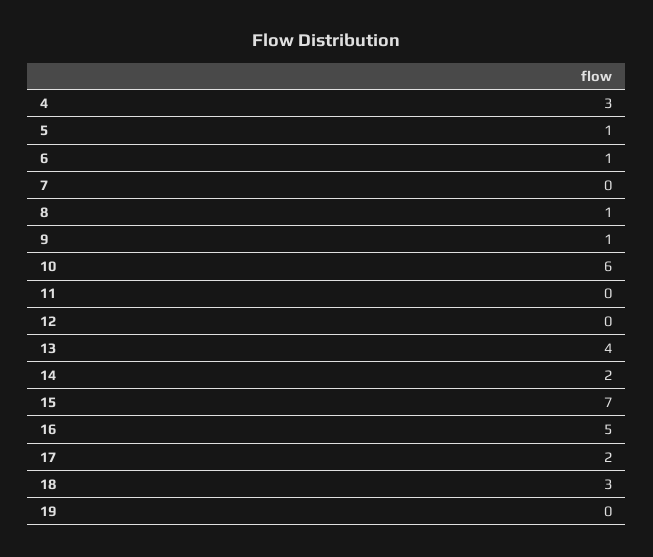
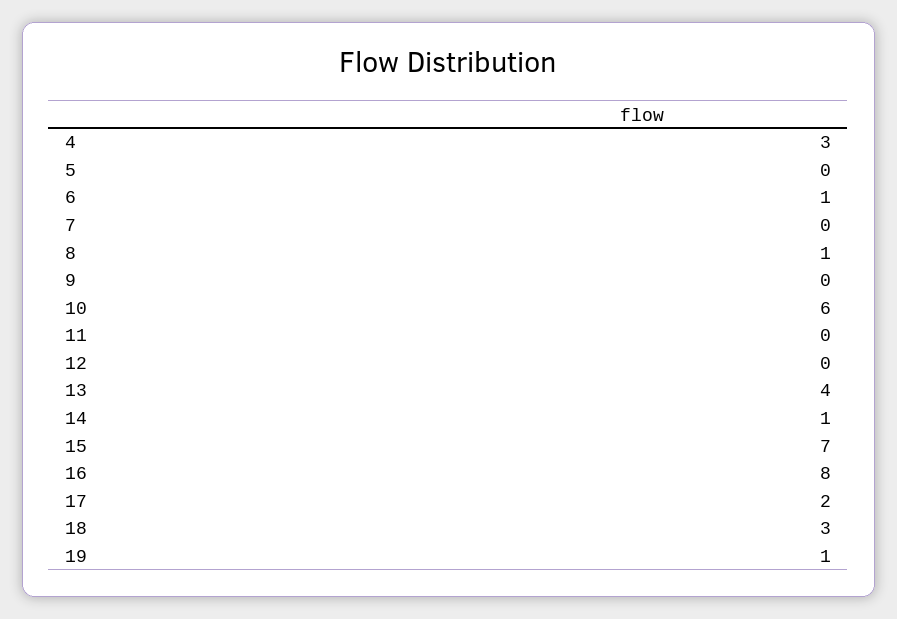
5: 1 -> 0
9: 1 -> 0
14: 2 -> 1
16: 5 -> 8
19: 0 -> 1

